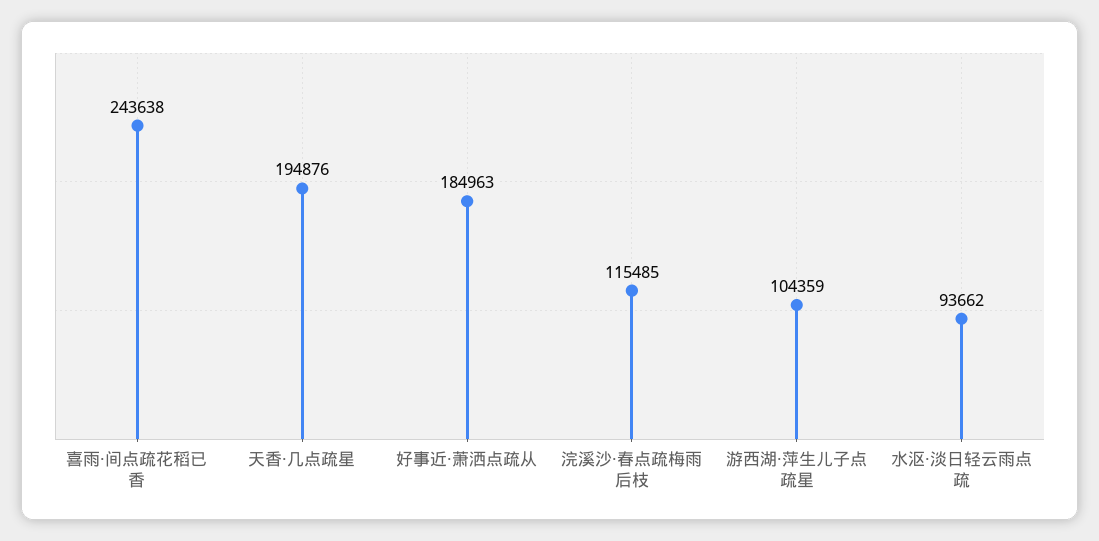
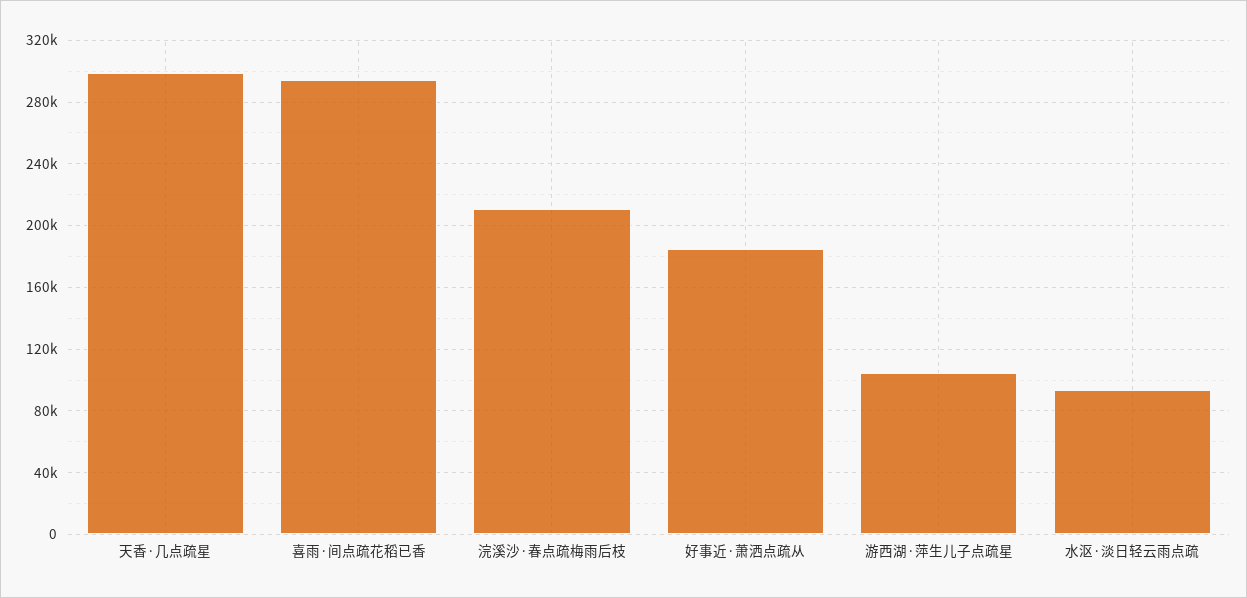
喜雨·间点疏花稻已香: 243638 -> 295000
天香·几点疏星: 194876 -> 300000
浣溪沙·春点疏梅雨后枝: 115485 -> 210000

